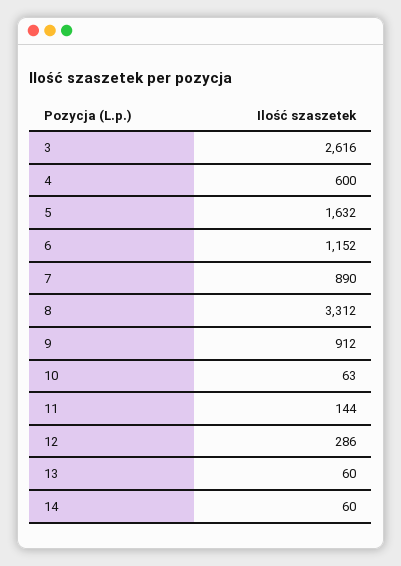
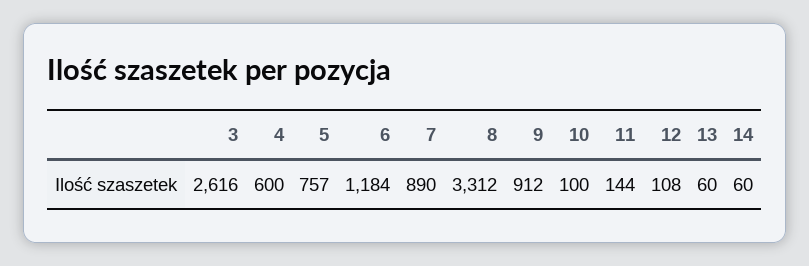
5: 1632 -> 757
6: 1152 -> 1184
10: 63 -> 100
12: 286 -> 108

